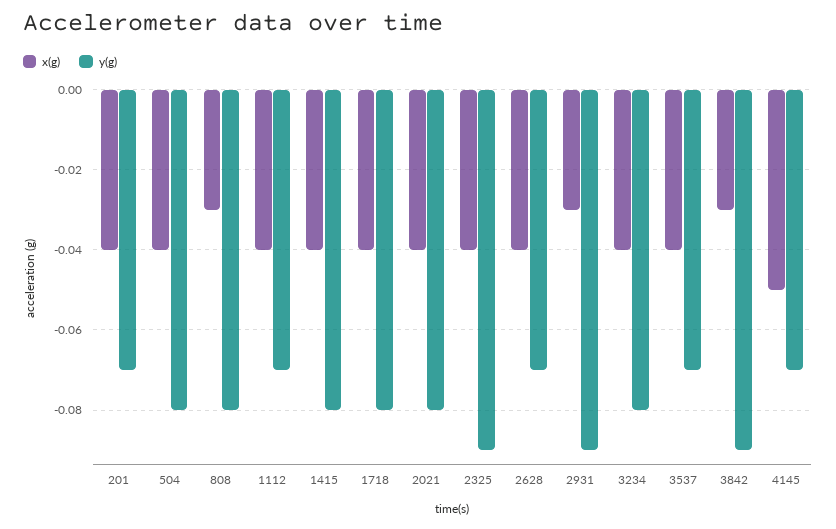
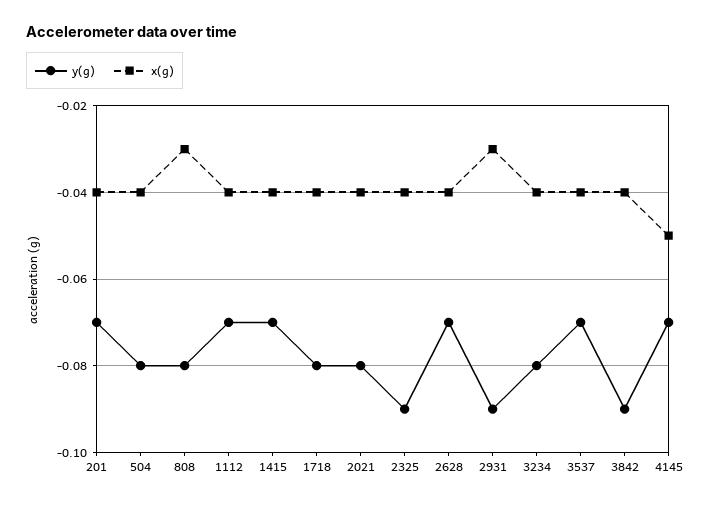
y(g), 1415: -0.08 -> -0.07
x(g), 3842: -0.03 -> -0.04

